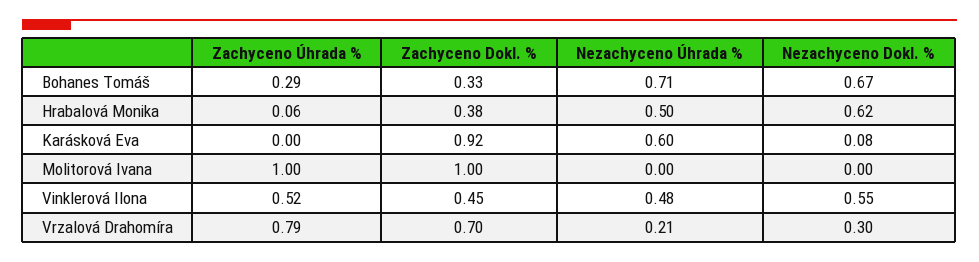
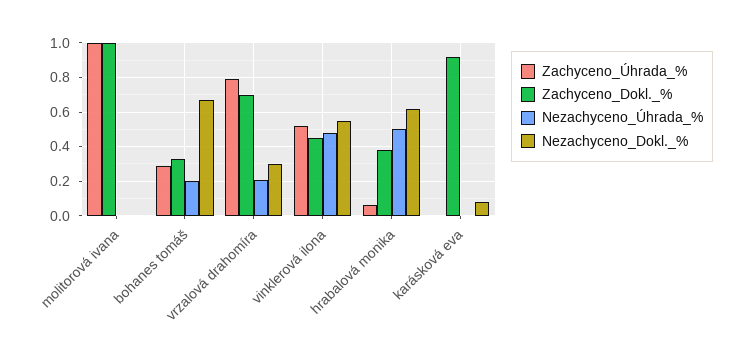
Nezachyceno Úhrada %, Bohanes Tomáš: 0.71 -> 0.2
Nezachyceno Úhrada %, Karásková Eva: 0.6 -> 0

